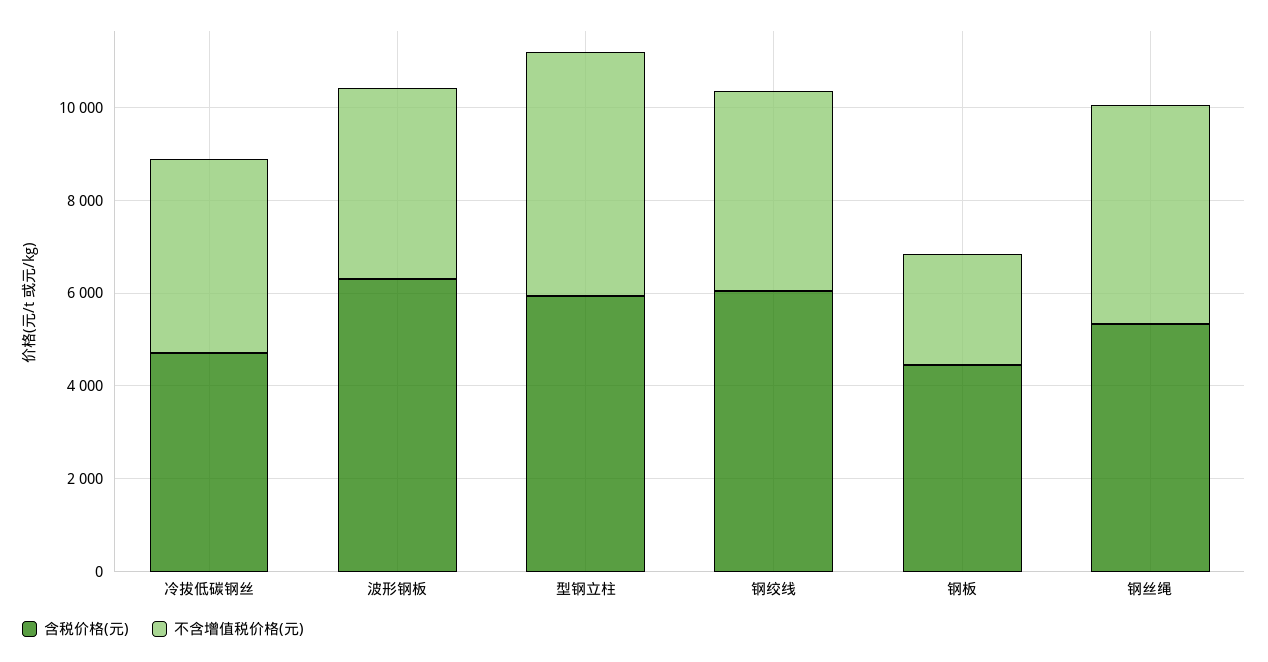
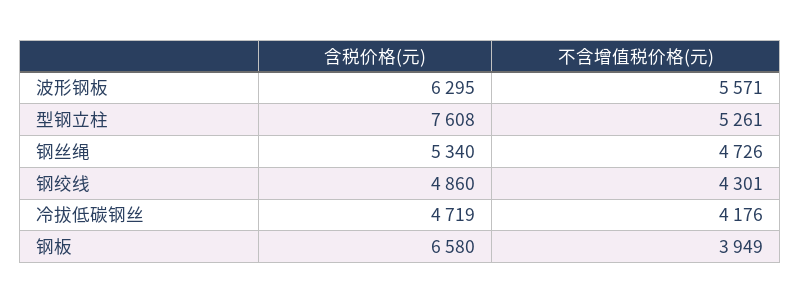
不含增值税价格(元), 波形钢板: 4000 -> 5571
含税价格(元), 型钢立柱: 6000 -> 7608
含税价格(元), 钢绞线: 6000 -> 4860
含税价格(元), 钢板: 4500 -> 6580
不含增值税价格(元), 钢板: 2500 -> 3949

